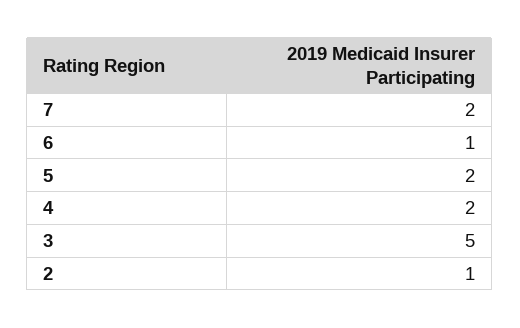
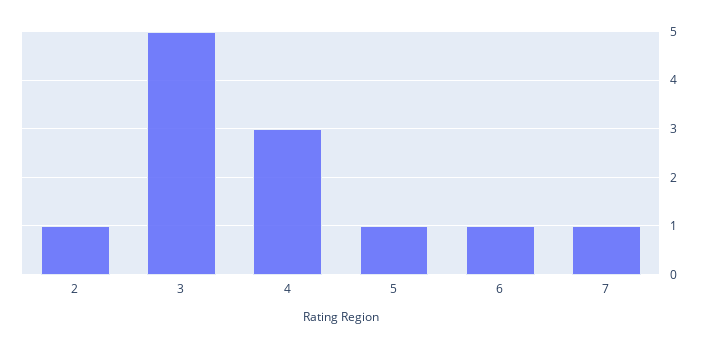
7: 2 -> 1
5: 2 -> 1
4: 2 -> 3

